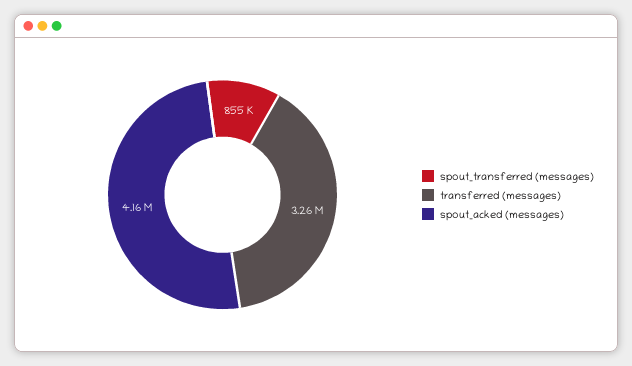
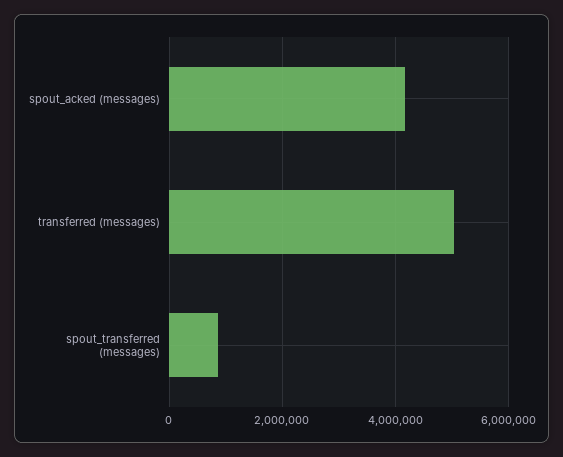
transferred (messages): 3260000 -> 5000000

